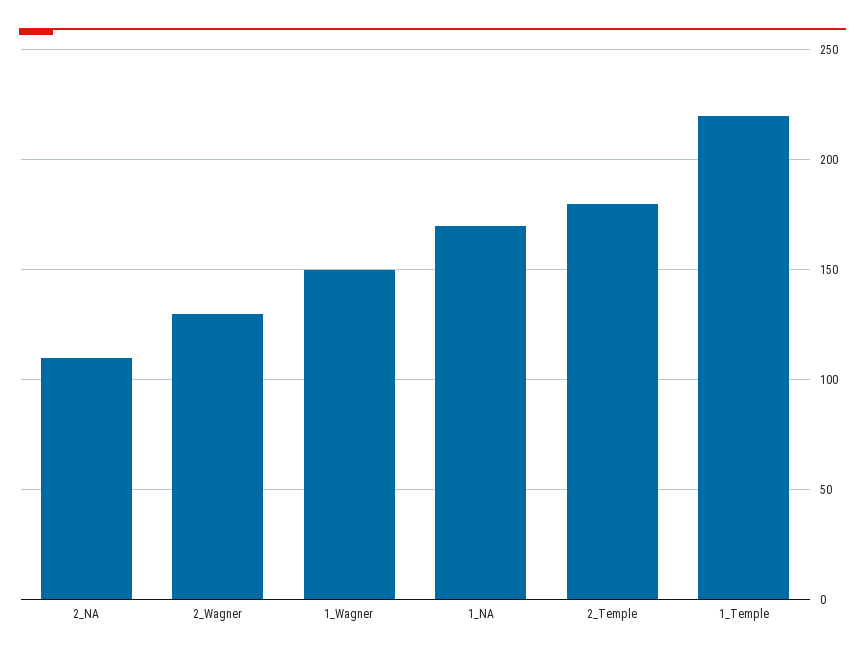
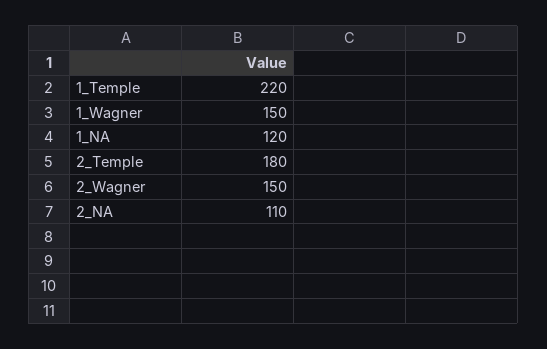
2_Wagner: 130 -> 150
1_NA: 170 -> 120

